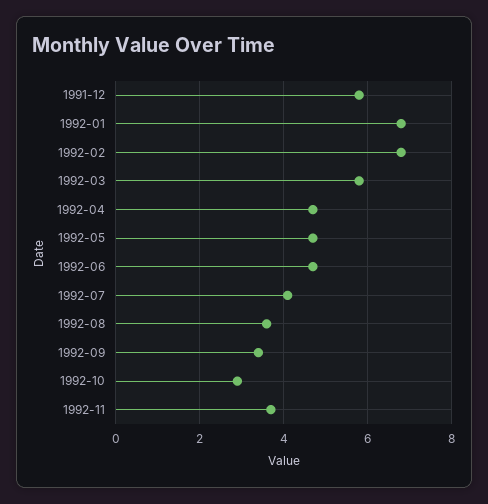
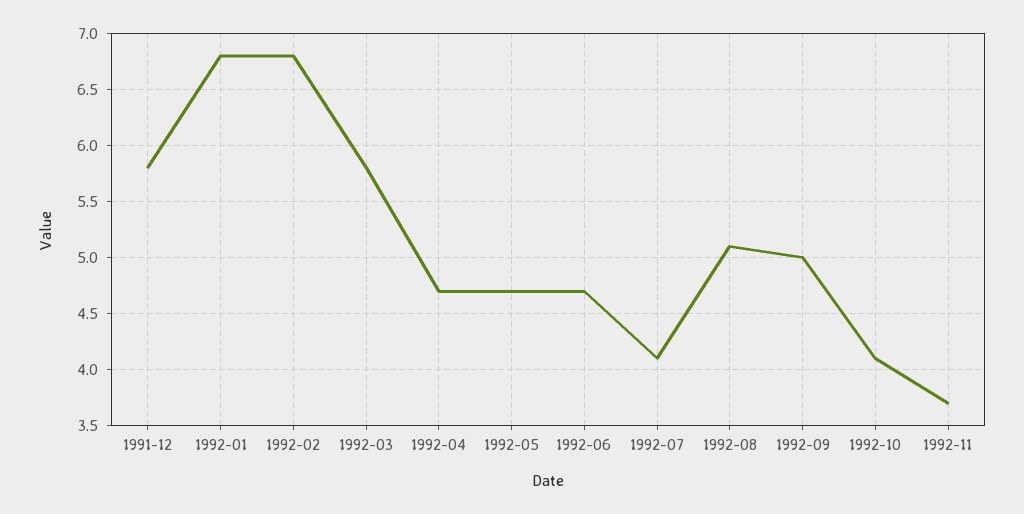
1992-08: 3.5 -> 5.1
1992-09: 3.5 -> 5
1992-10: 3 -> 4.1

